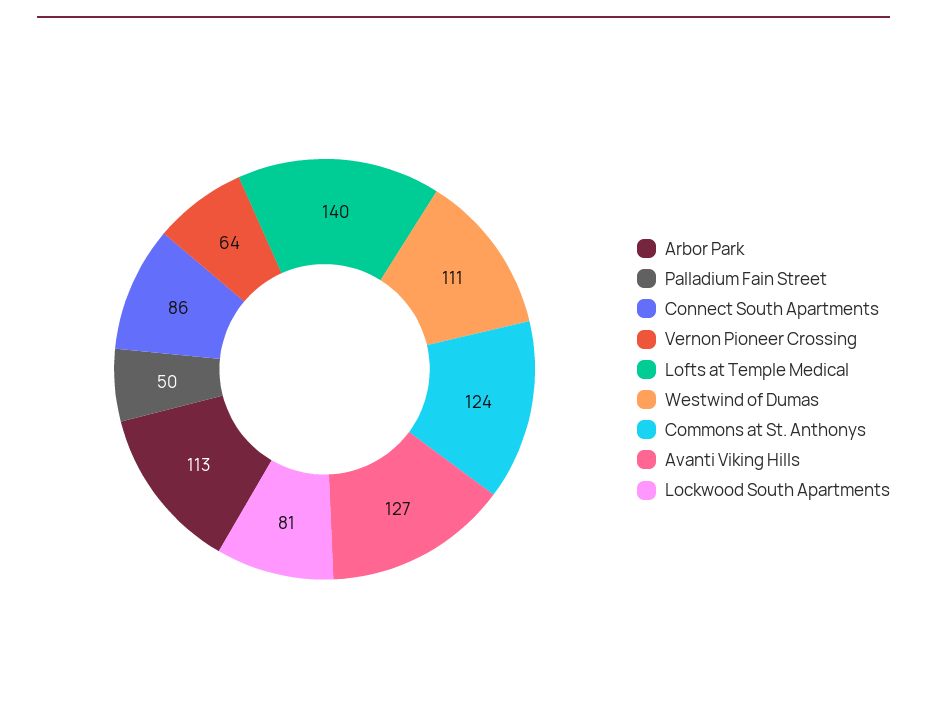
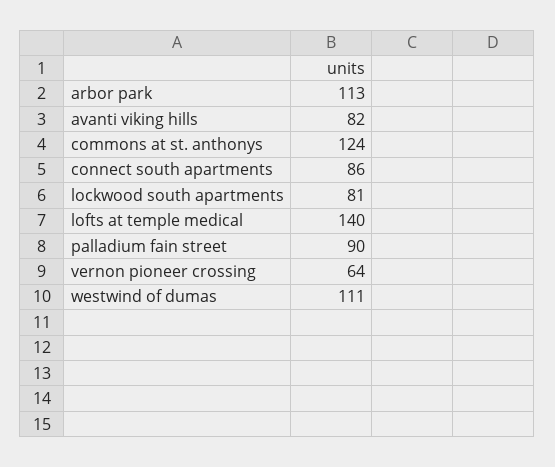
Palladium Fain Street: 50 -> 90
Avanti Viking Hills: 127 -> 82

